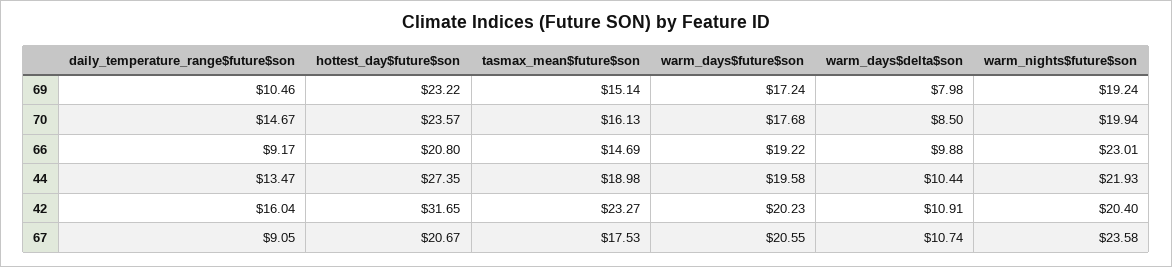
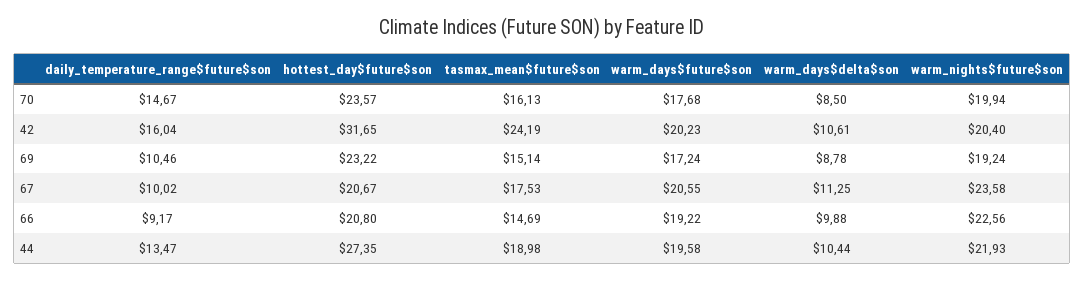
warm_days$delta$son, 69: 7.98 -> 8.78
warm_nights$future$son, 66: 23.01 -> 22.56
tasmax_mean$future$son, 42: 23.27 -> 24.19
warm_days$delta$son, 42: 10.91 -> 10.61
daily_temperature_range$future$son, 67: 9.05 -> 10.02
warm_days$delta$son, 67: 10.74 -> 11.25

